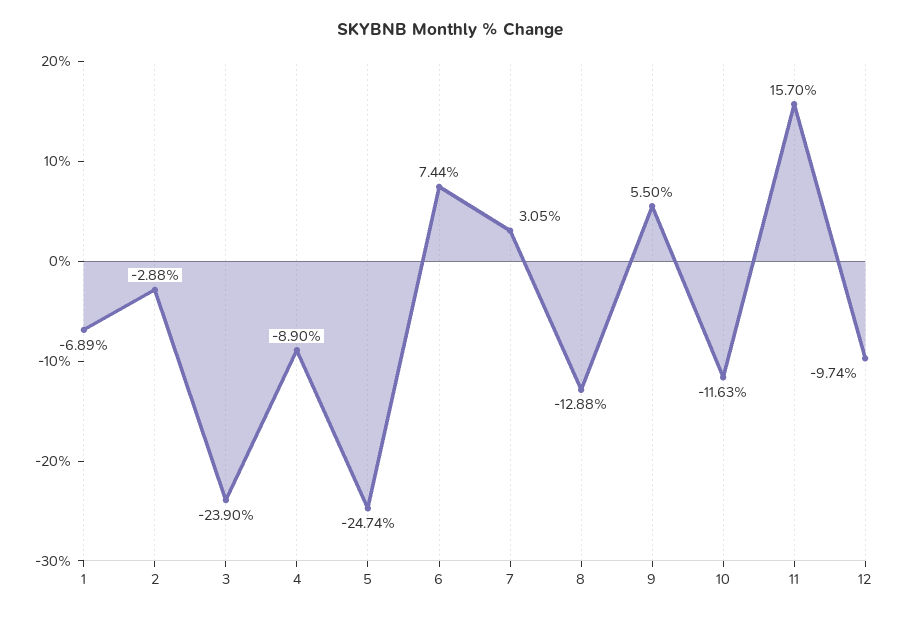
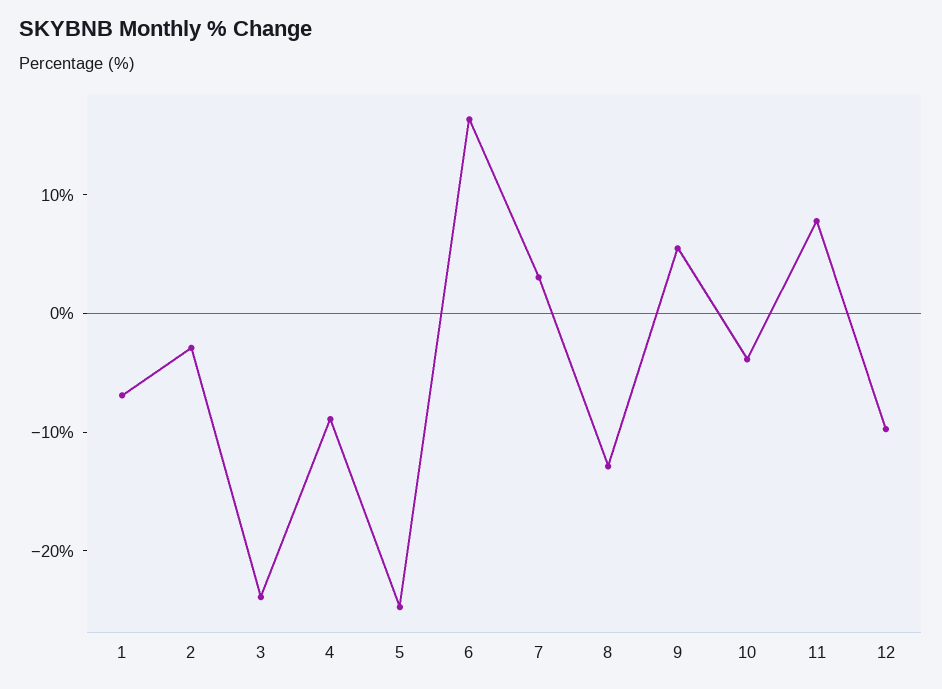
6: 7.44 -> 16
10: -11.63 -> -4
11: 15.7 -> 8

